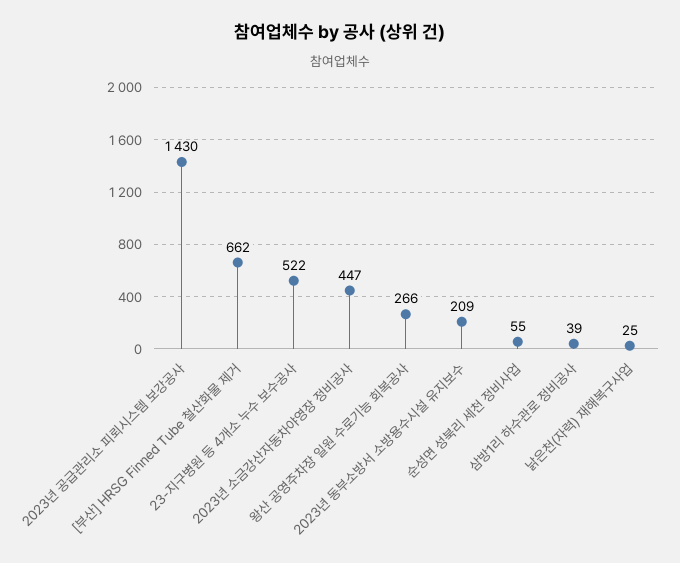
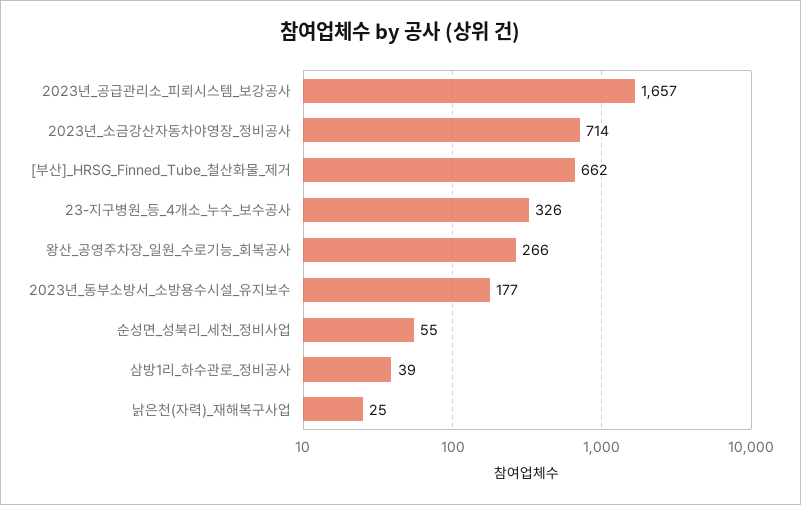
2023년 공급관리소 피뢰시스템 보강공사: 1430 -> 1657
23-지구병원 등 4개소 누수 보수공사: 522 -> 326
2023년 소금강산자동차야영장 정비공사: 447 -> 714
2023년 동부소방서 소방용수시설 유지보수: 209 -> 177

